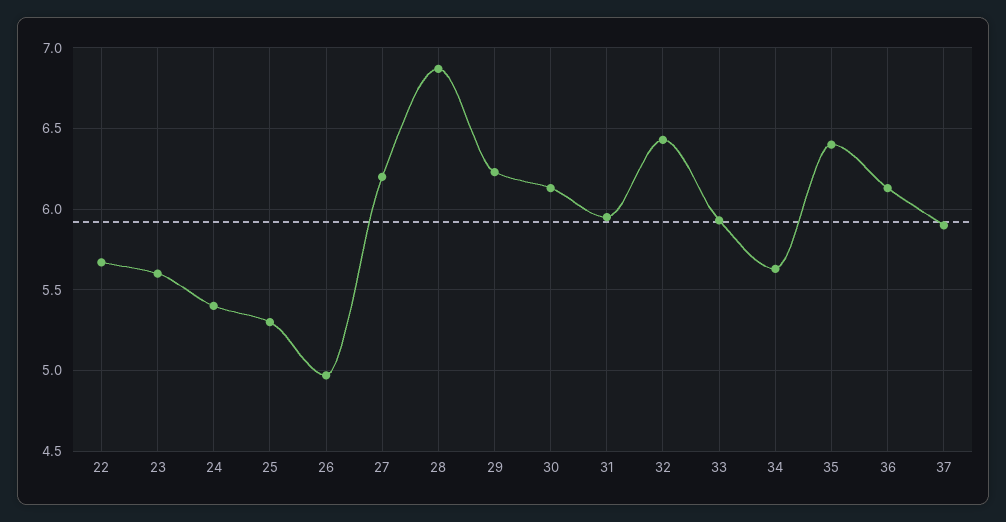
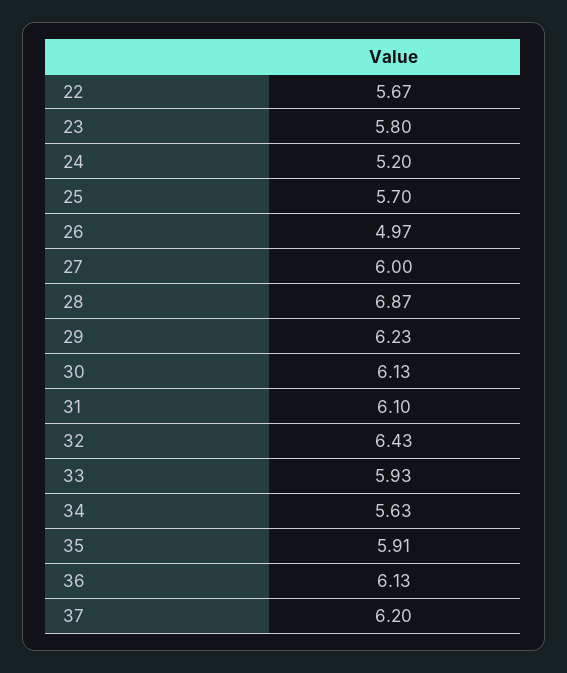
23: 5.6 -> 5.8
24: 5.4 -> 5.2
25: 5.3 -> 5.7
27: 6.2 -> 6
31: 5.95 -> 6.1
35: 6.4 -> 5.91
37: 5.9 -> 6.2

